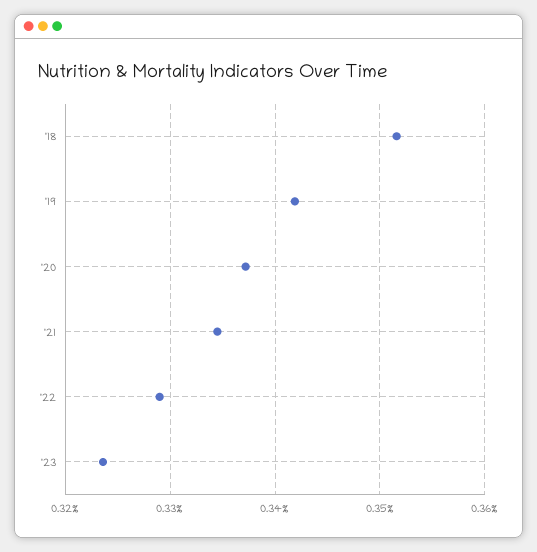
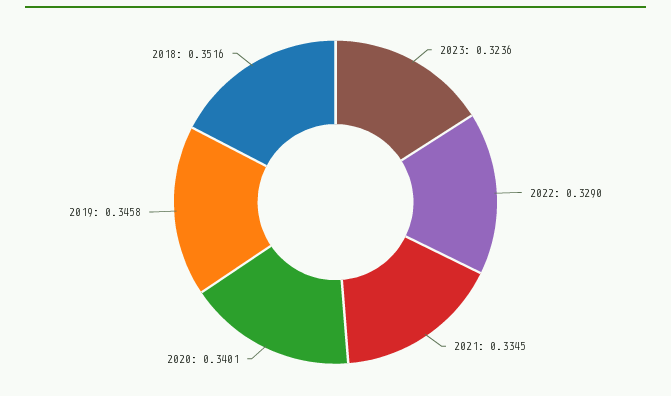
'19: 0.342 -> 0.3458
'20: 0.337 -> 0.3401

